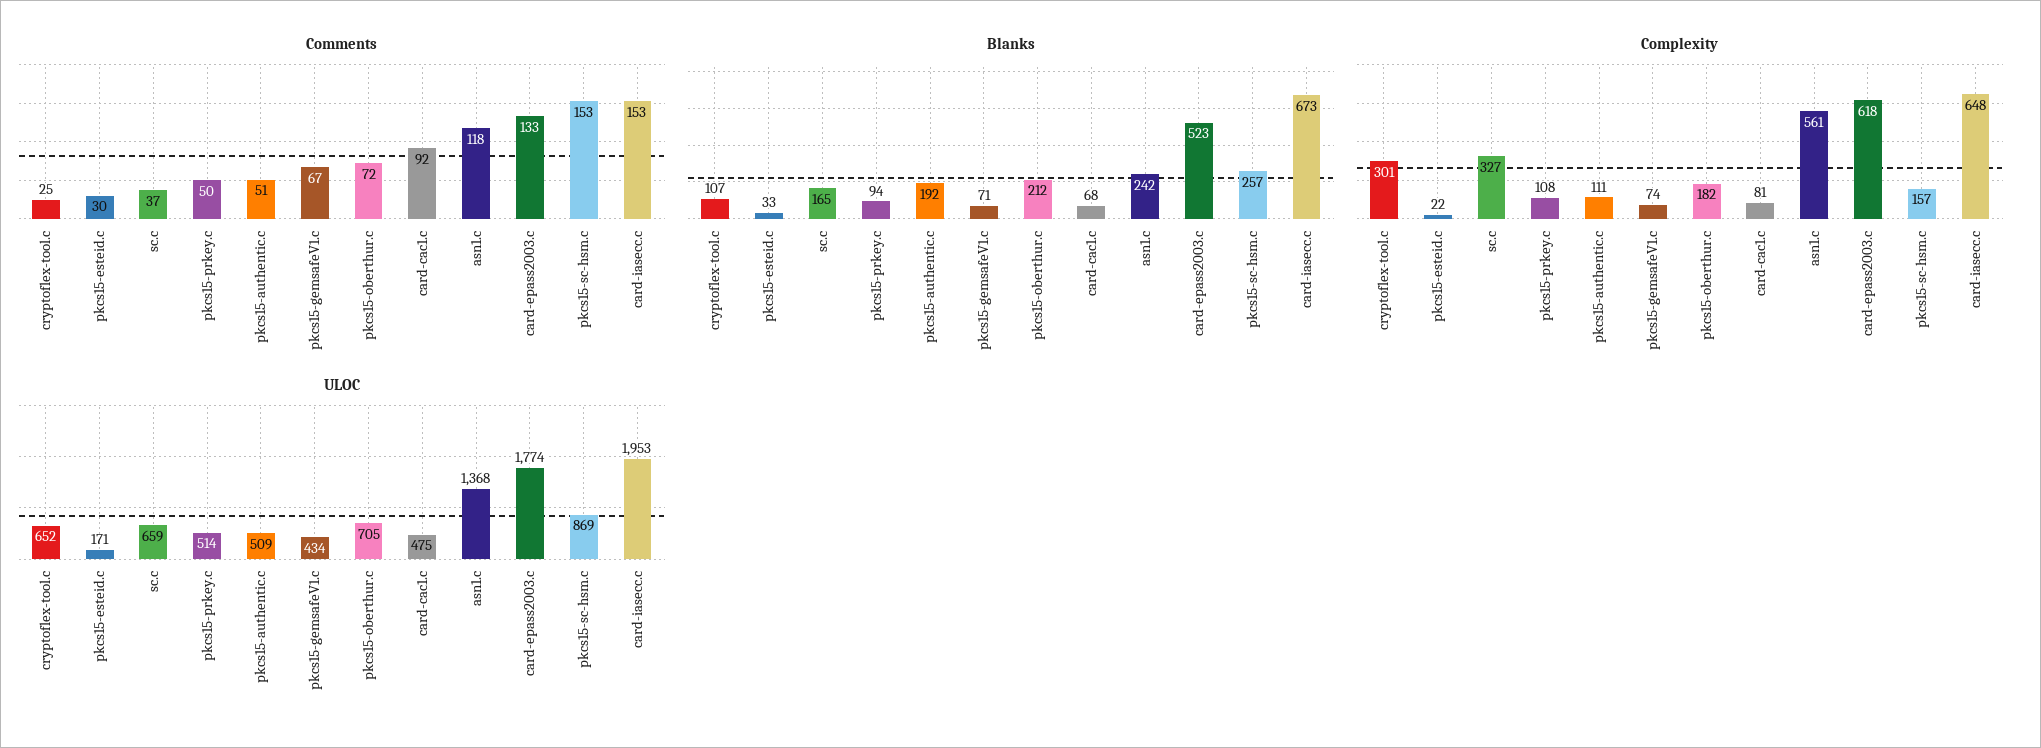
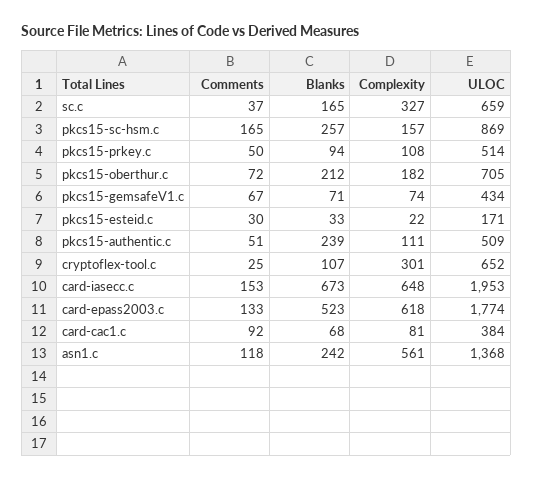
Comments, pkcs15-sc-hsm.c: 153 -> 165
Blanks, pkcs15-authentic.c: 192 -> 239
ULOC, card-cac1.c: 475 -> 384

